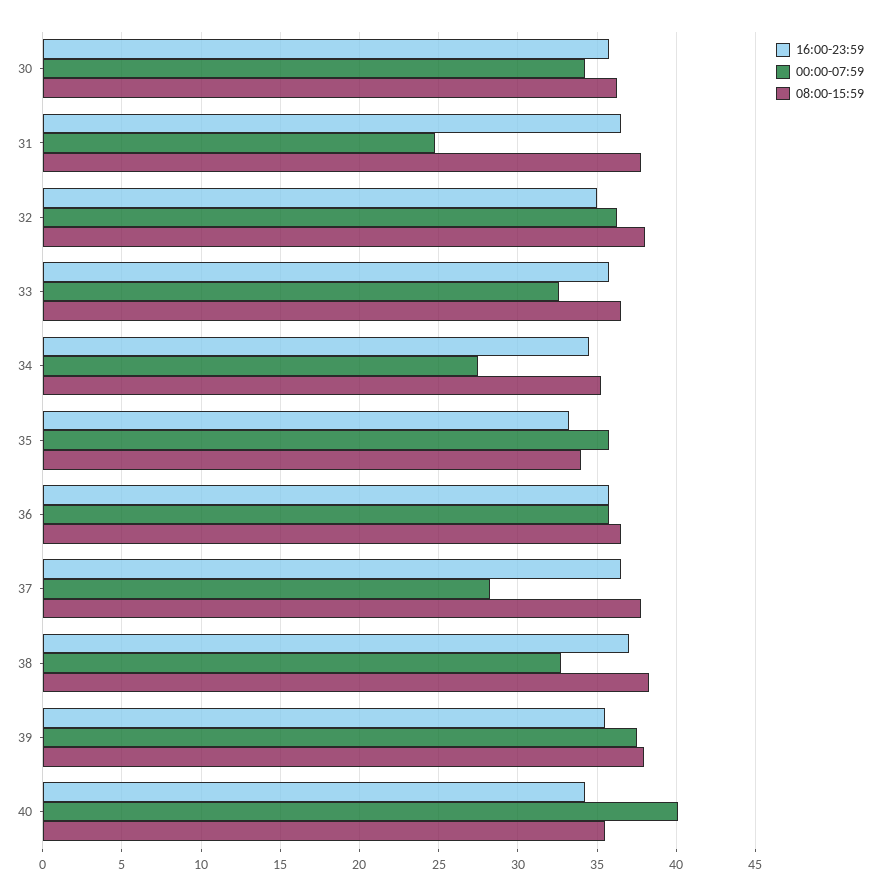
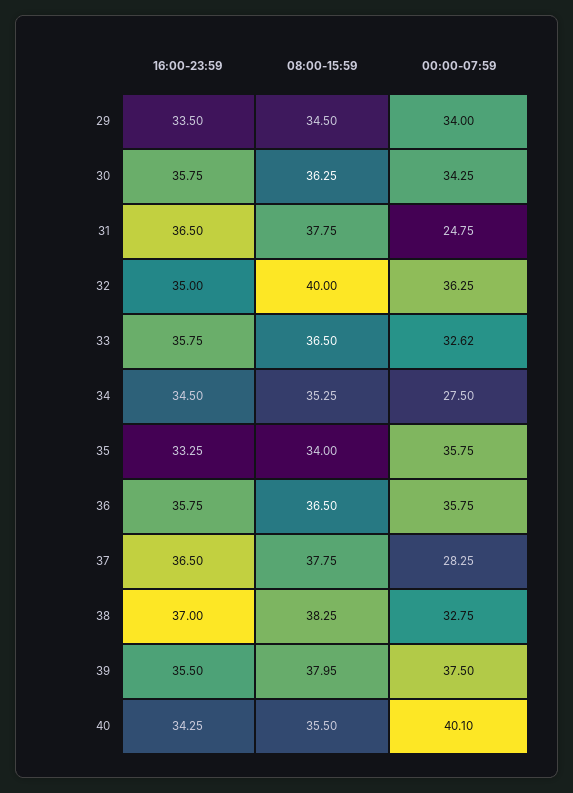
08:00-15:59, 32: 38 -> 40
16:00-23:59, 29: none -> 33.5
08:00-15:59, 29: none -> 34.5
00:00-07:59, 29: none -> 34

